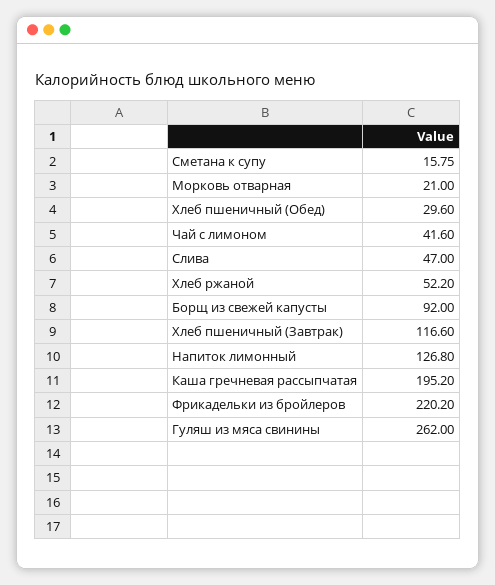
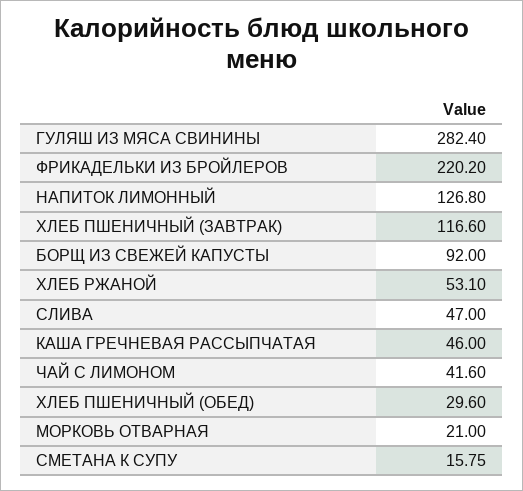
Хлеб ржаной: 52.2 -> 53.1
Каша гречневая рассыпчатая: 195.2 -> 46
Гуляш из мяса свинины: 262 -> 282.4

